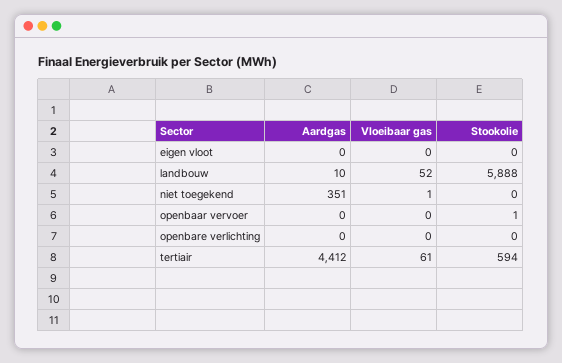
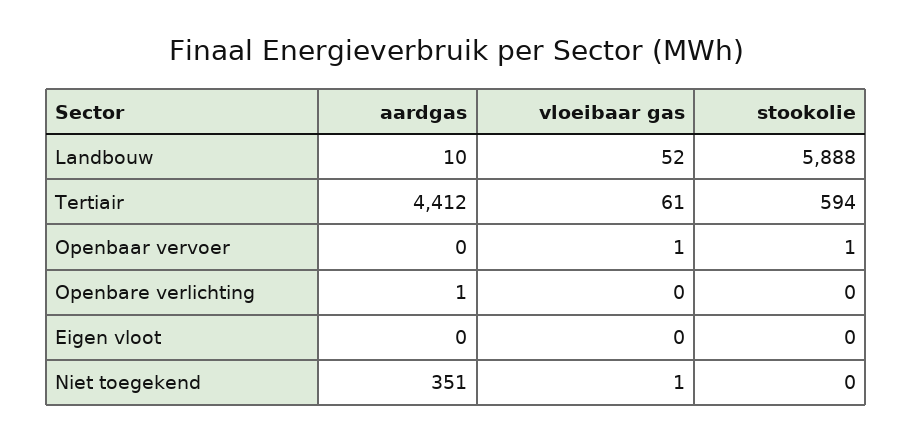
Vloeibaar gas, openbaar vervoer: 0 -> 1
Aardgas, openbare verlichting: 0 -> 1

